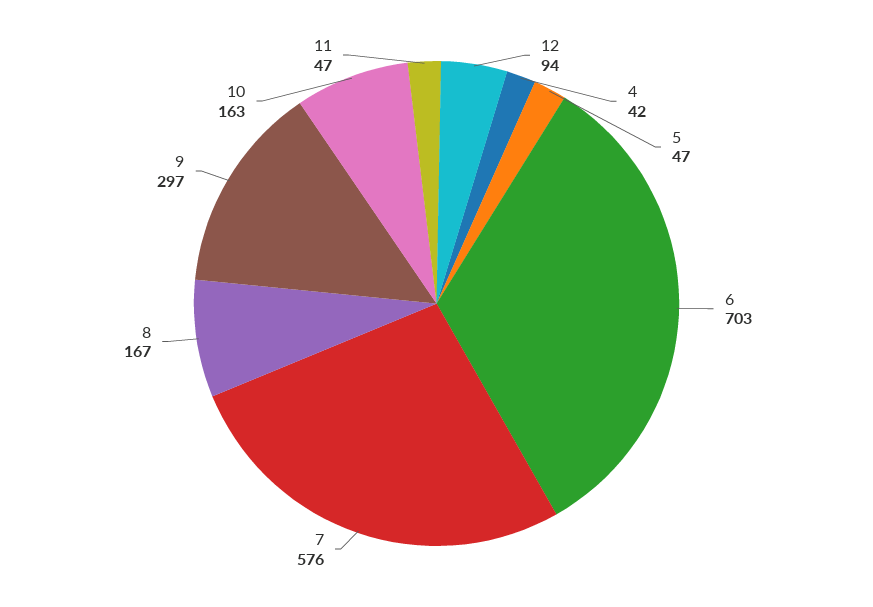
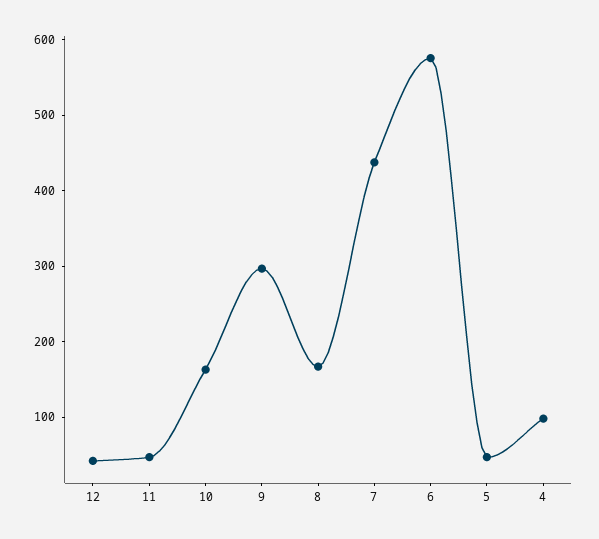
12: 94 -> 40
4: 42 -> 100
6: 703 -> 580
7: 576 -> 440

